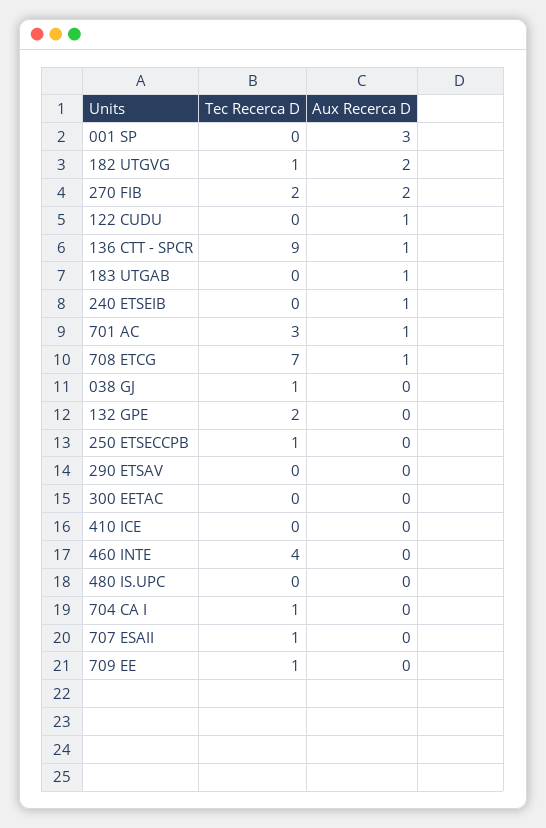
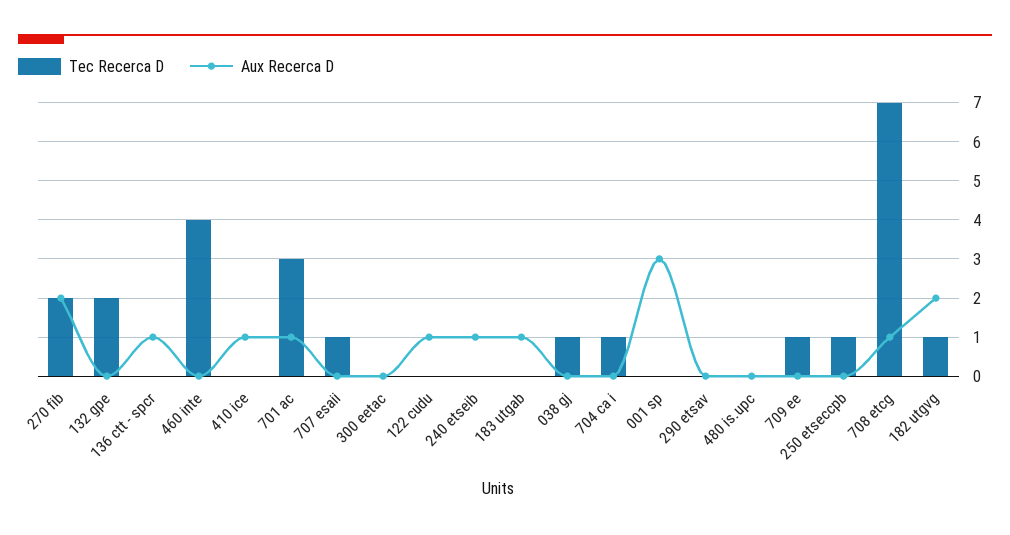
Tec Recerca D, 136 CTT - SPCR: 9 -> 0
Aux Recerca D, 410 ICE: 0 -> 1

